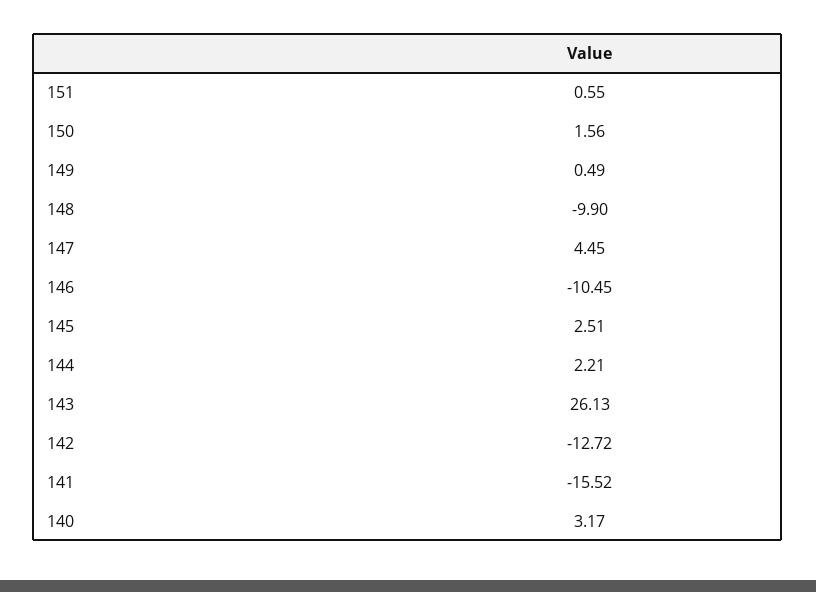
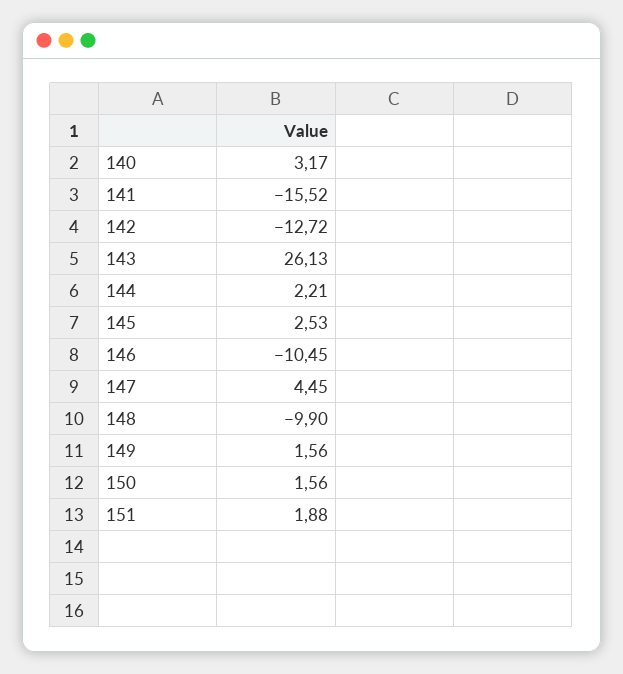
151: 0.55 -> 1.88
149: 0.49 -> 1.56
145: 2.51 -> 2.53

